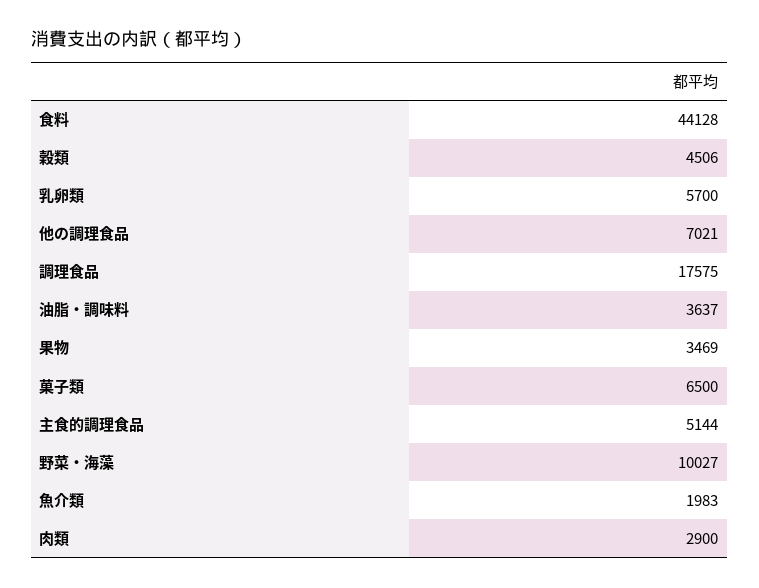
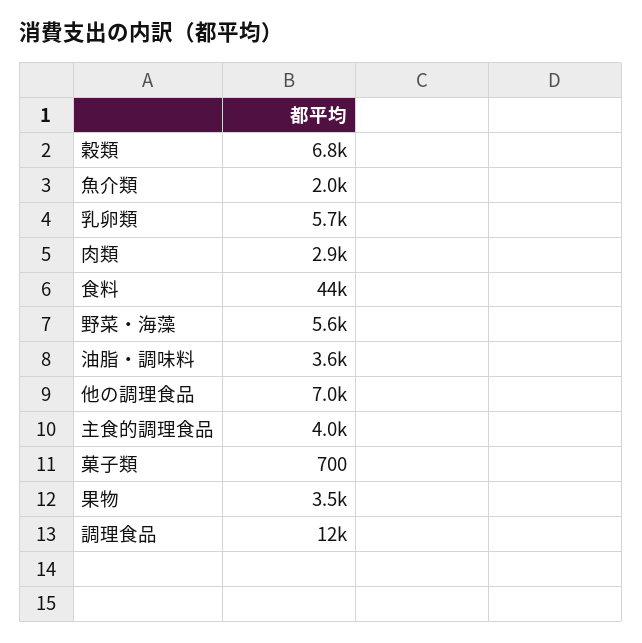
穀類: 4506 -> 6800
調理食品: 17575 -> 12000
菓子類: 6500 -> 700
主食的調理食品: 5144 -> 4000
野菜・海藻: 10027 -> 5600

